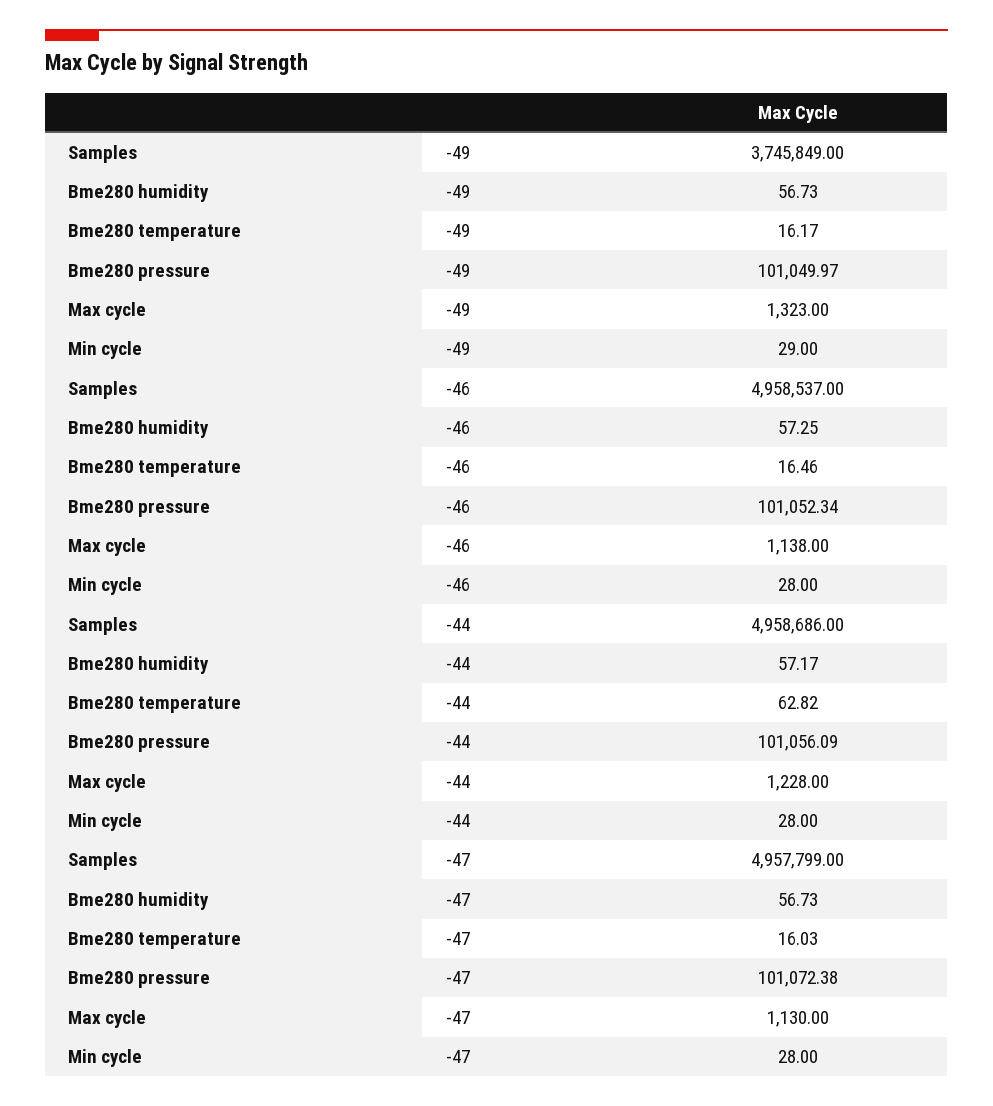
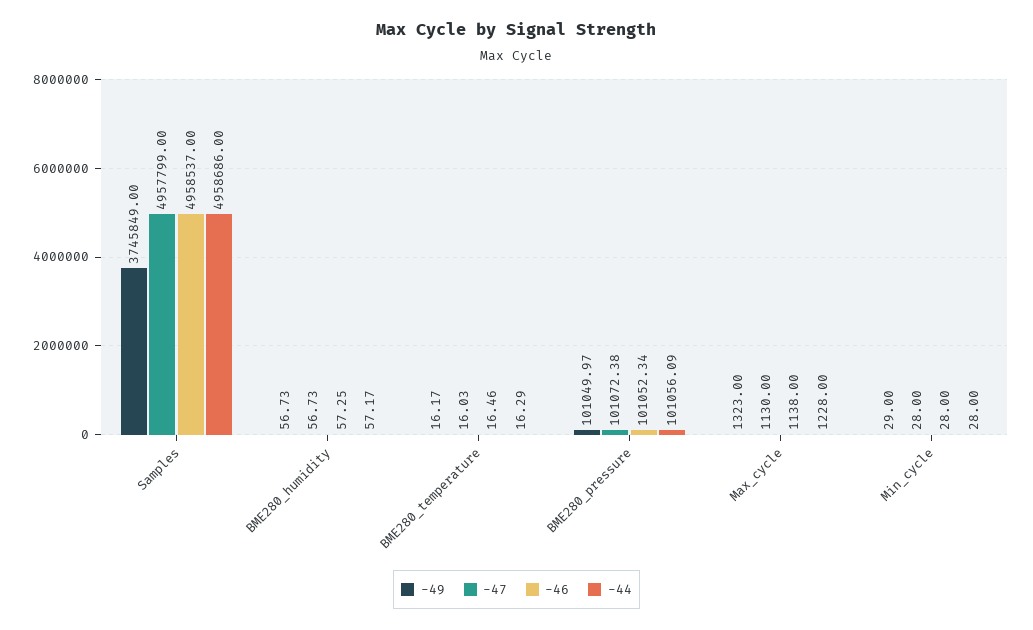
-44, Bme280 temperature: 62.82 -> 16.29

